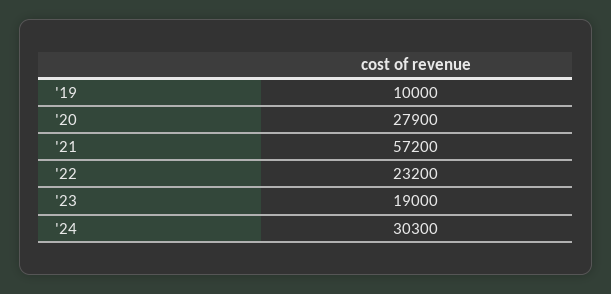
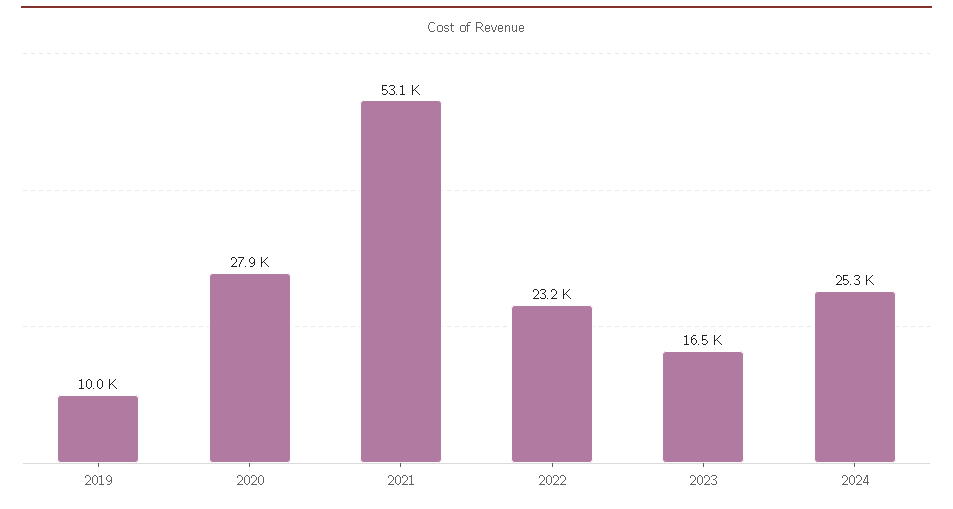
'21: 57200 -> 53100
'23: 19000 -> 16500
'24: 30300 -> 25300

